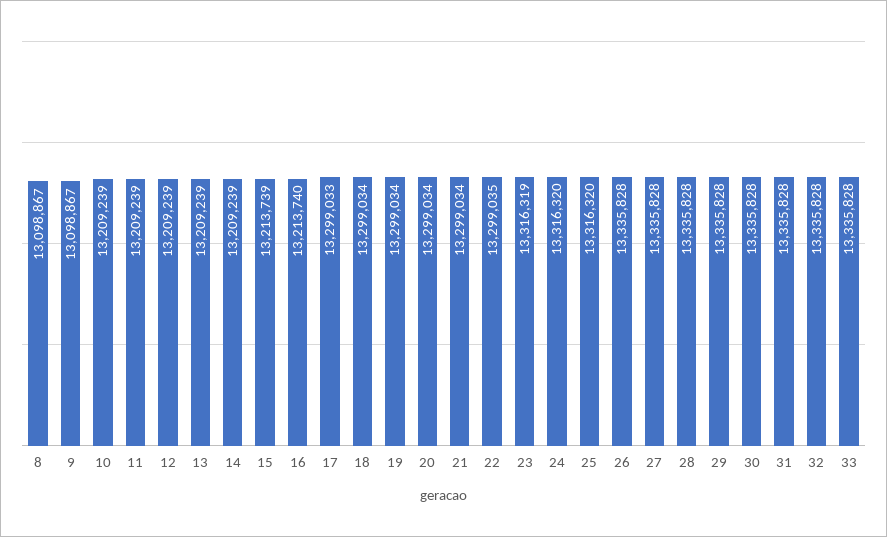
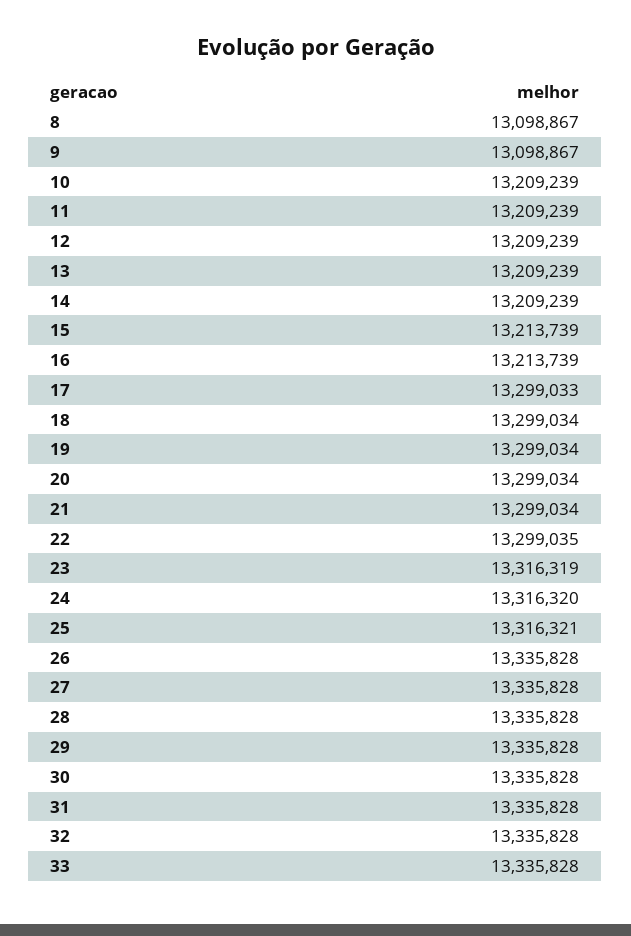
16: 13213740 -> 13213739
25: 13316320 -> 13316321

